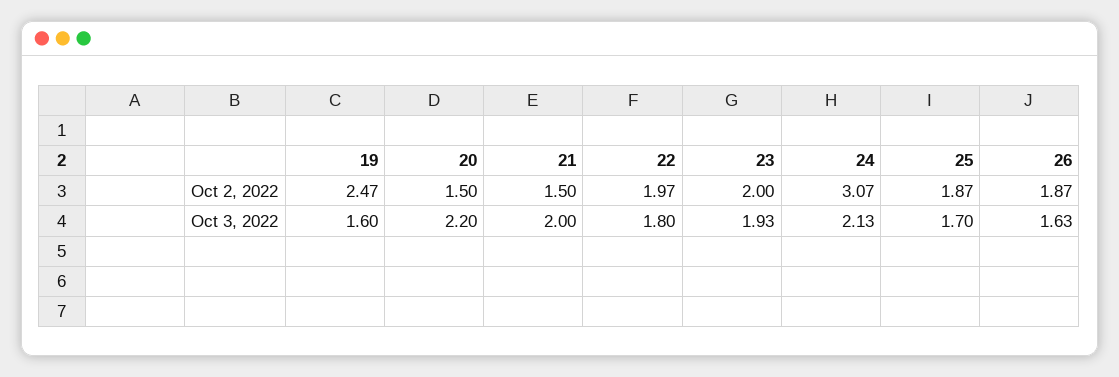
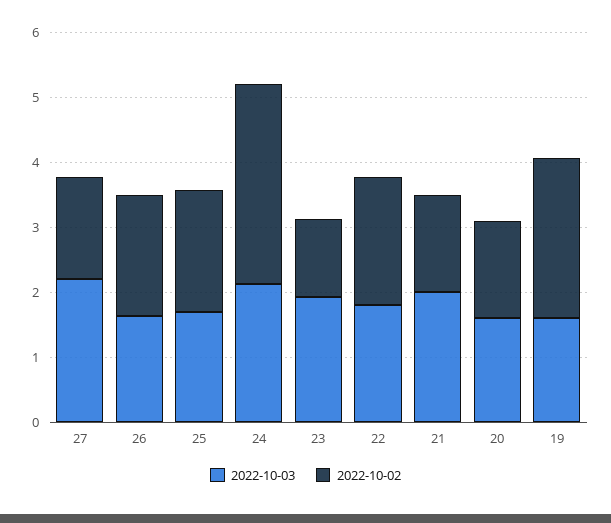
Oct 2, 2022, 23: 2 -> 1.2
Oct 3, 2022, 20: 2.2 -> 1.6
Oct 3, 2022, 27: none -> 2.2
Oct 2, 2022, 27: none -> 1.6

